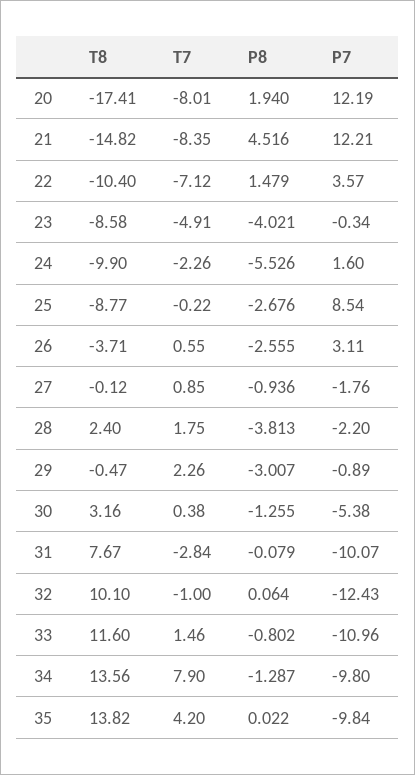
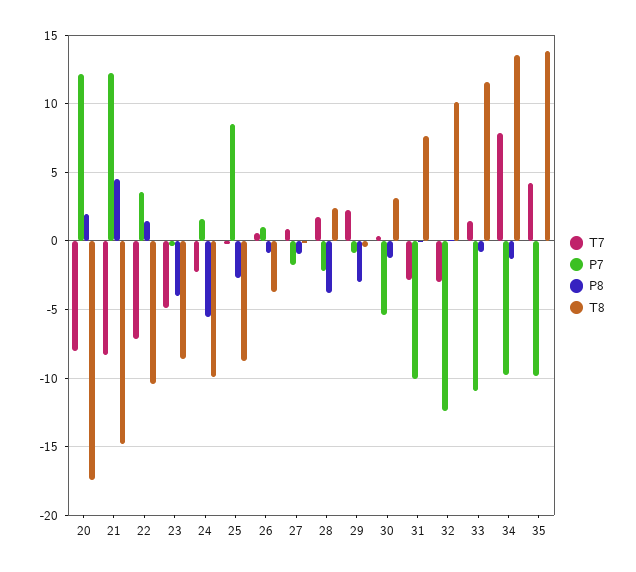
P8, 26: -2.555 -> -1
P7, 26: 3.11 -> 1
T7, 32: -1 -> -3

